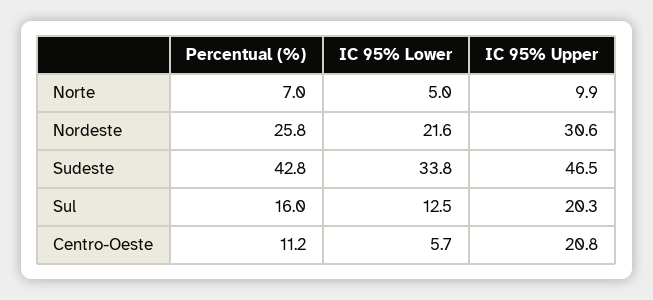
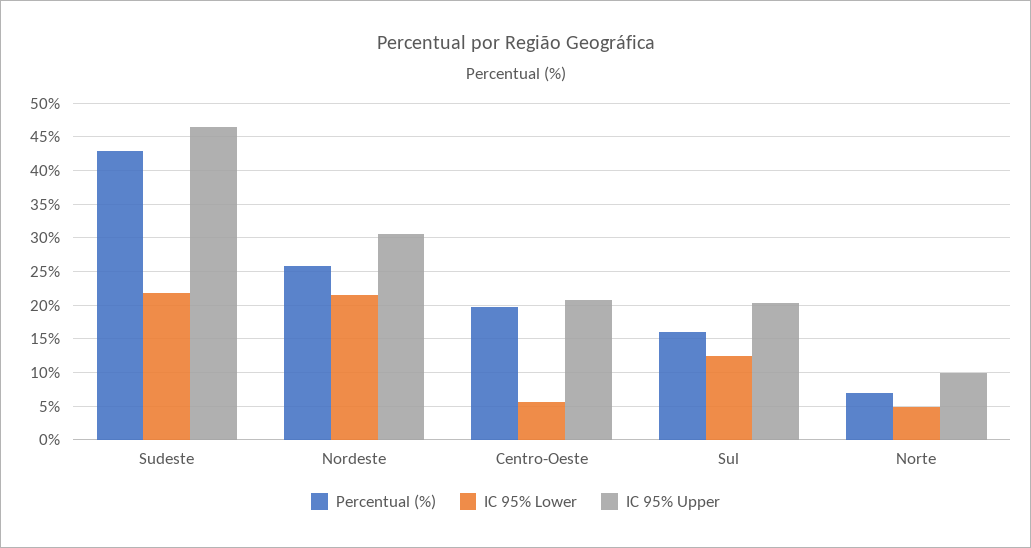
IC 95% Lower, Sudeste: 33.8 -> 22
Percentual (%), Centro-Oeste: 11.2 -> 20

